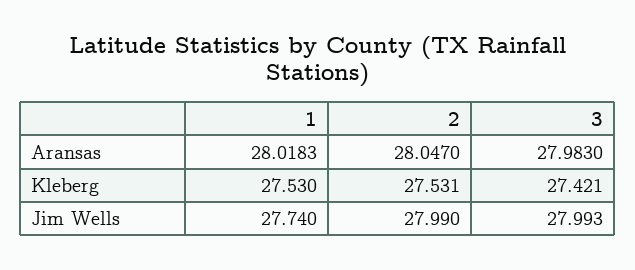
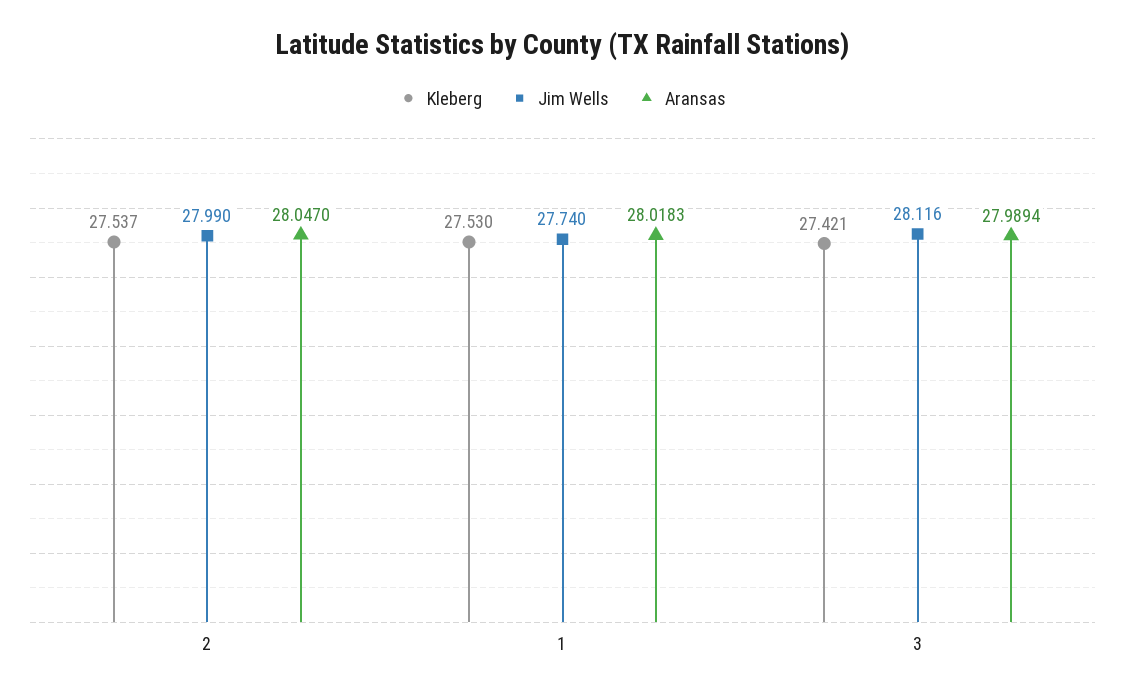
Aransas, 3: 27.983 -> 27.9894
Kleberg, 2: 27.531 -> 27.537
Jim Wells, 3: 27.993 -> 28.116

